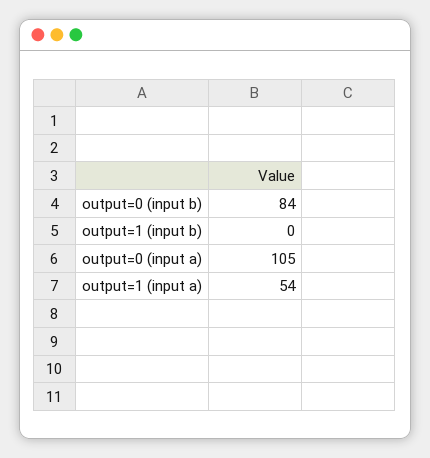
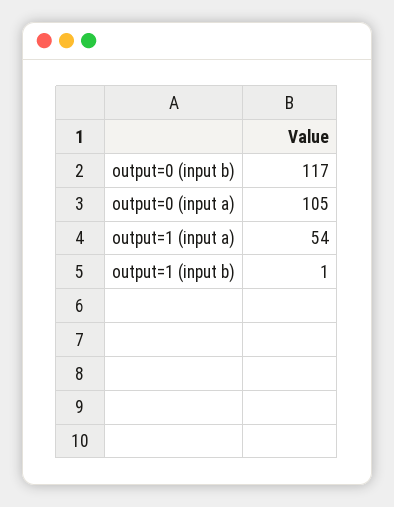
output=0 (input b): 84 -> 117
output=1 (input b): 0 -> 1

